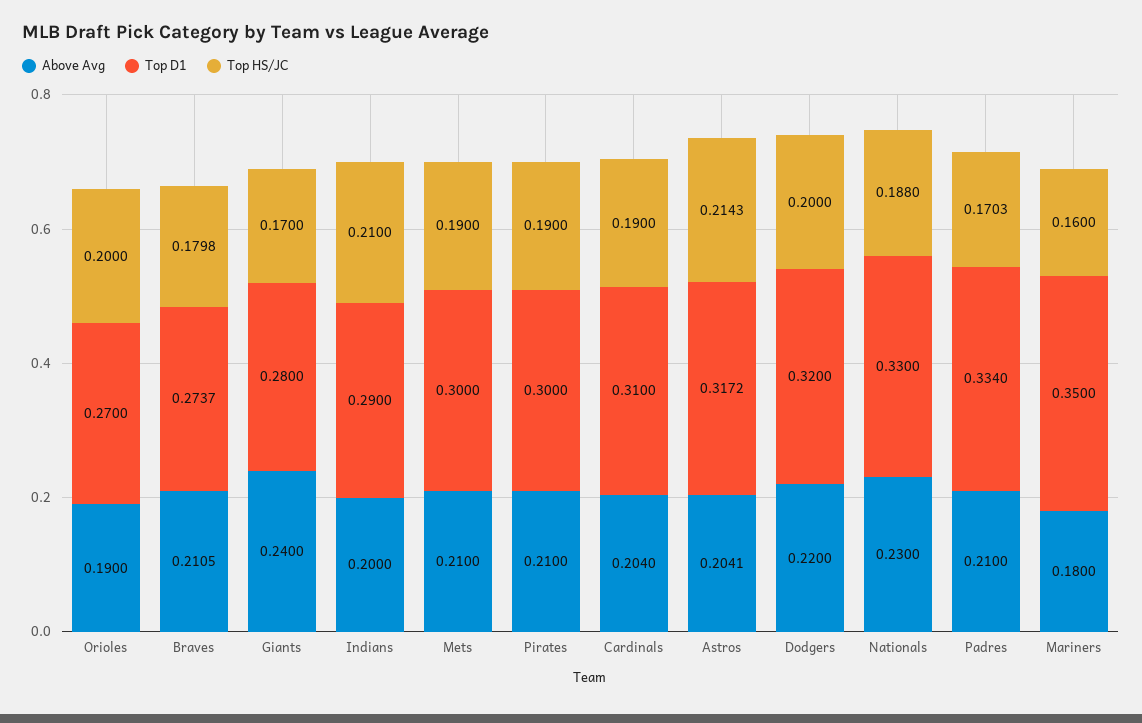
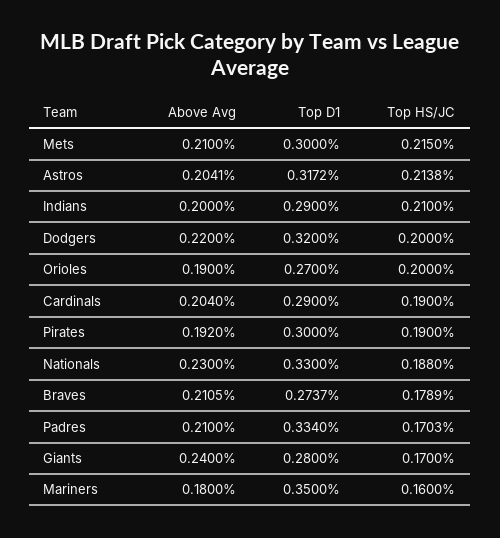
Top HS/JC, Braves: 0.1798 -> 0.1789
Top HS/JC, Mets: 0.19 -> 0.215
Above Avg, Pirates: 0.21 -> 0.192
Top D1, Cardinals: 0.31 -> 0.29
Top HS/JC, Astros: 0.2143 -> 0.2138

